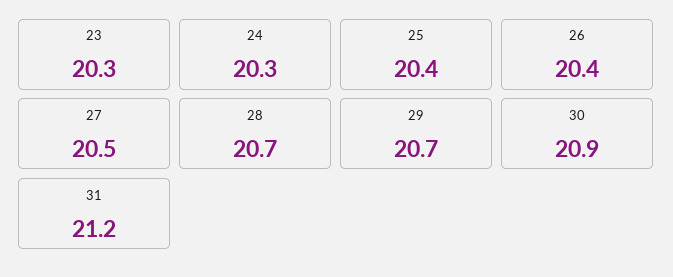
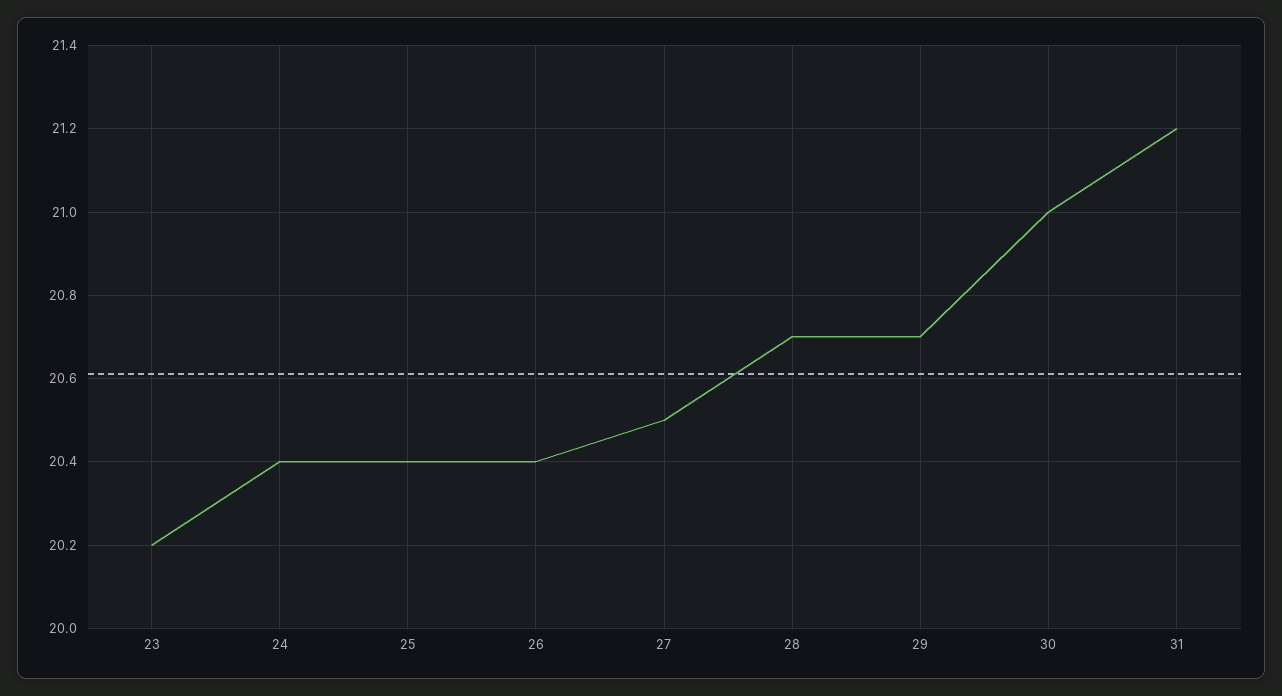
23: 20.3 -> 20.2
24: 20.3 -> 20.4
30: 20.9 -> 21

